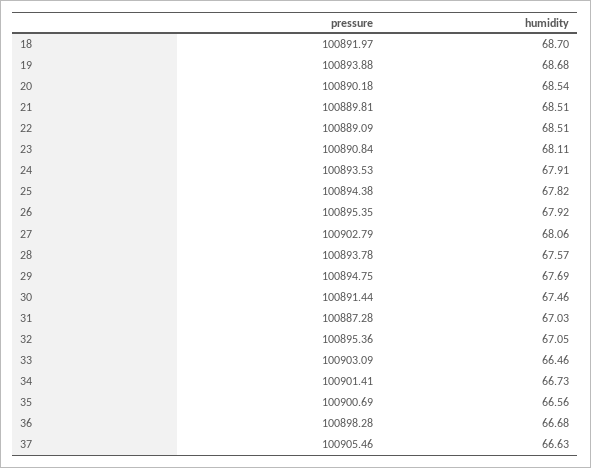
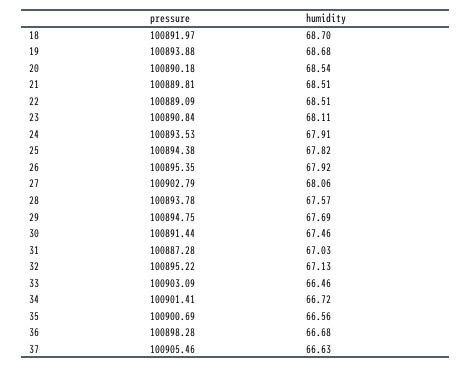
pressure, 32: 100895.36 -> 100895.22
humidity, 32: 67.05 -> 67.13
humidity, 34: 66.73 -> 66.72

